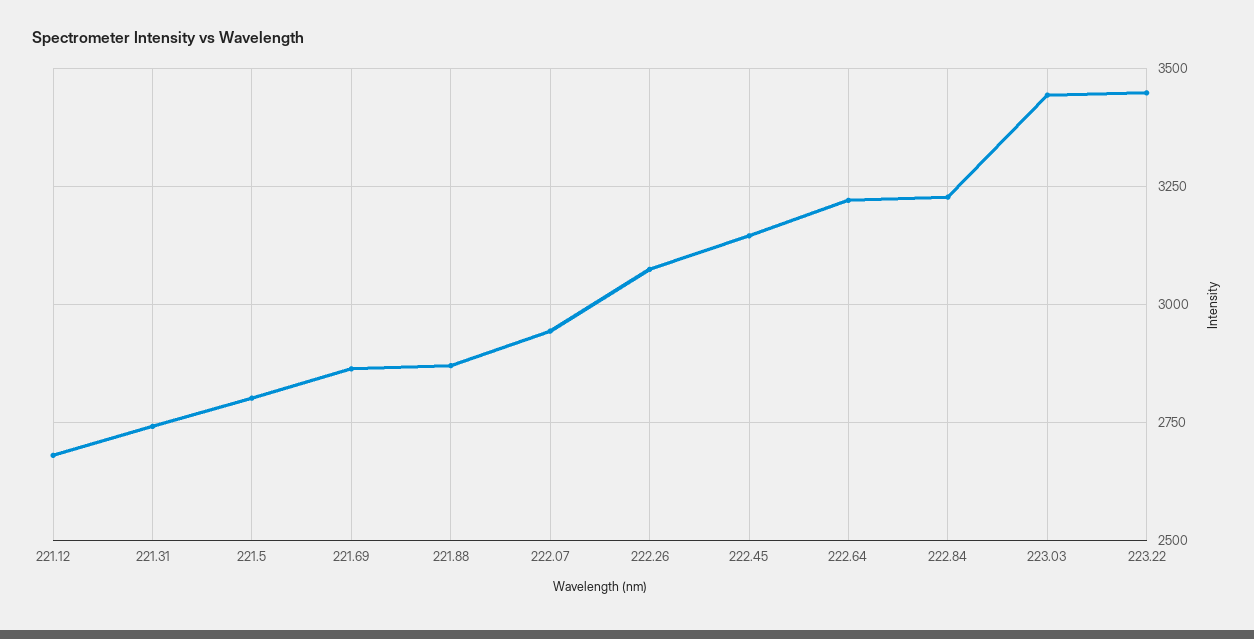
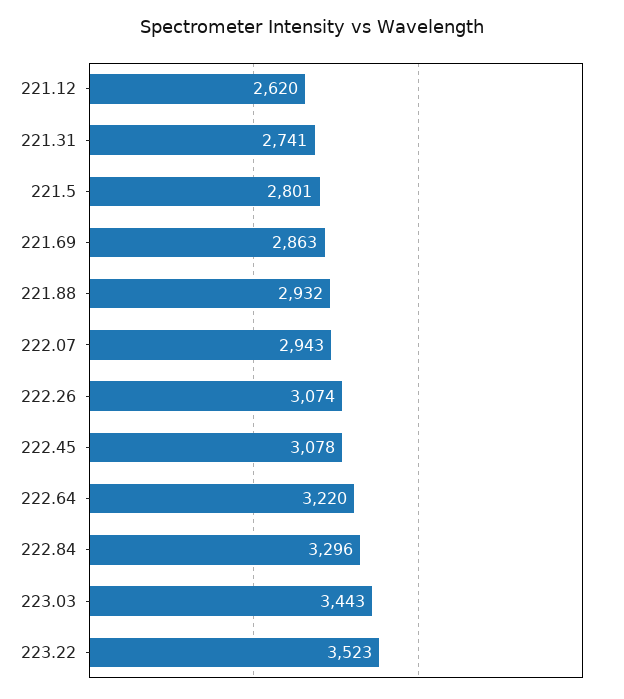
221.12: 2675 -> 2620
221.88: 2875 -> 2932
222.45: 3150 -> 3078
222.84: 3225 -> 3296
223.22: 3450 -> 3523

